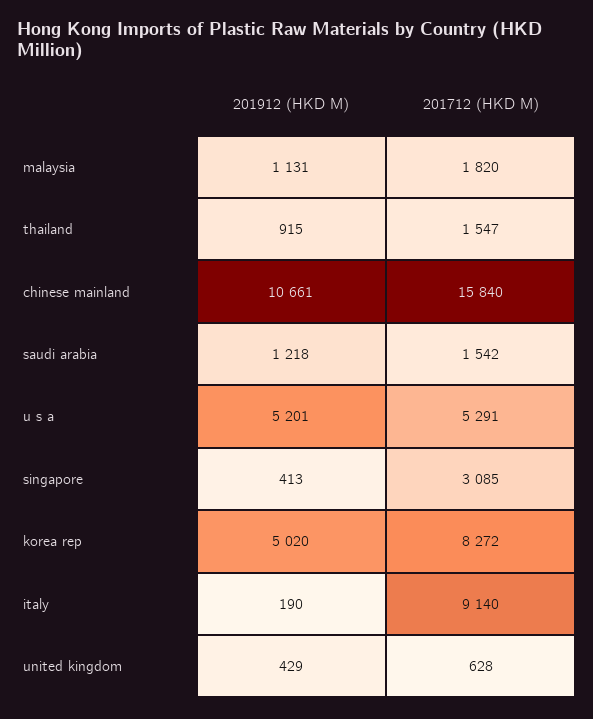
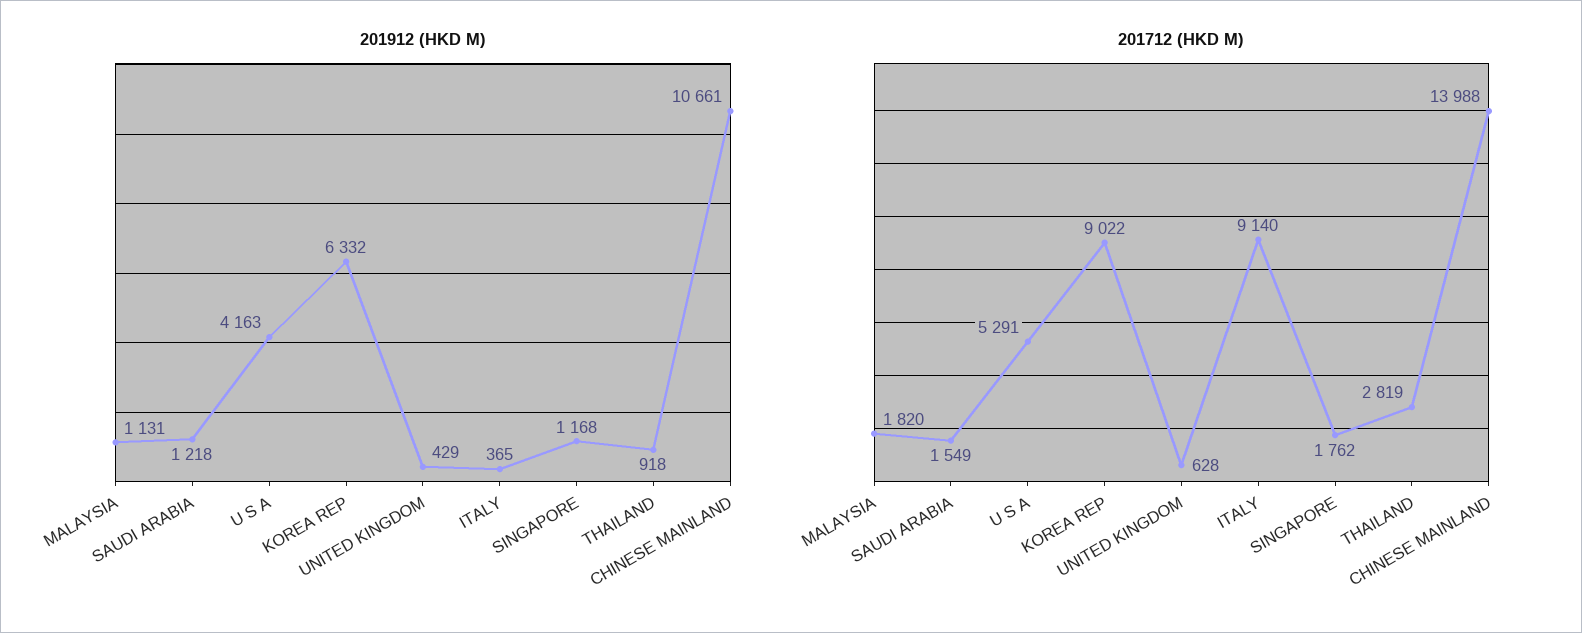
201912 (HKD M), thailand: 915 -> 918
201712 (HKD M), thailand: 1547 -> 2819
201712 (HKD M), chinese mainland: 15840 -> 13988
201712 (HKD M), saudi arabia: 1542 -> 1549
201912 (HKD M), u s a: 5201 -> 4163
201912 (HKD M), singapore: 413 -> 1168
201712 (HKD M), singapore: 3085 -> 1762
201912 (HKD M), korea rep: 5020 -> 6332
201712 (HKD M), korea rep: 8272 -> 9022
201912 (HKD M), italy: 190 -> 365

